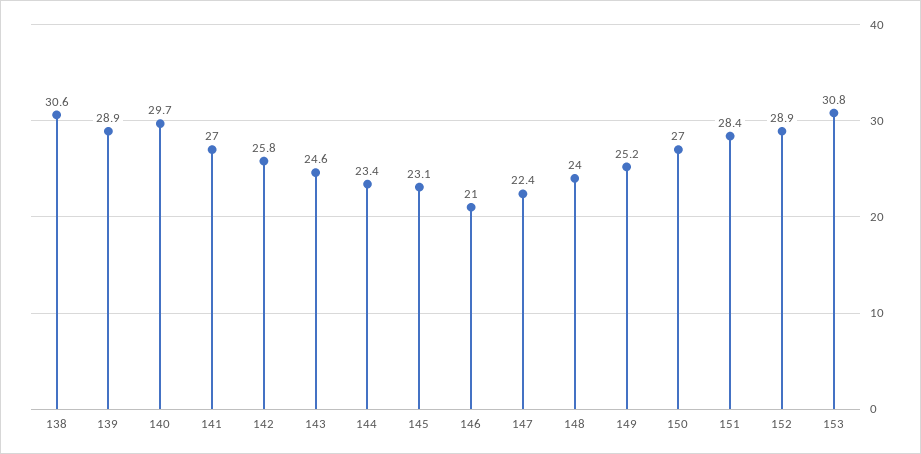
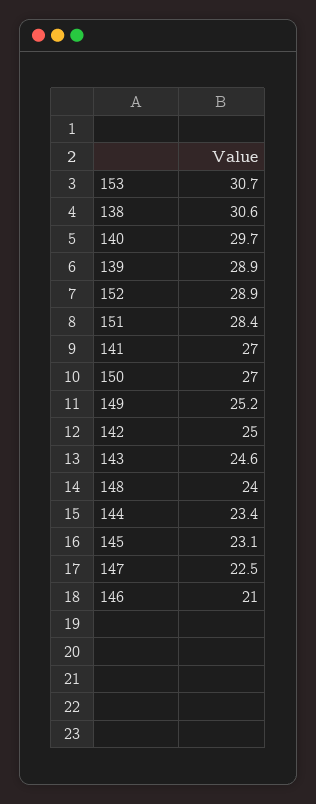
142: 25.8 -> 25
147: 22.4 -> 22.5
153: 30.8 -> 30.7

